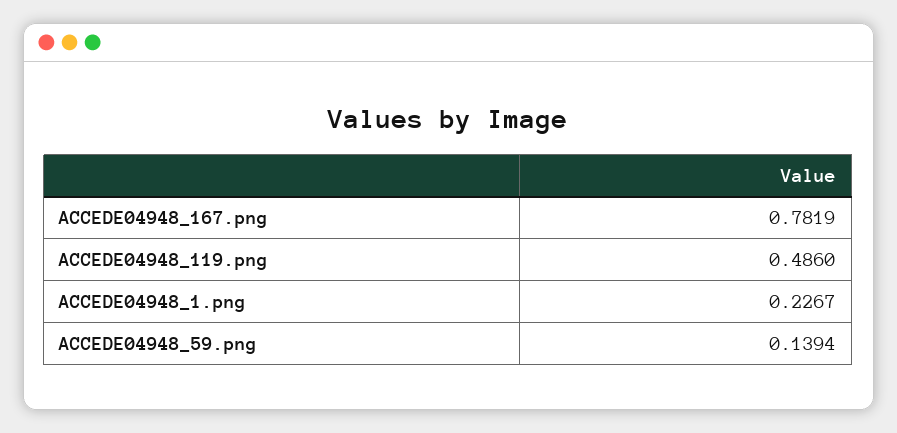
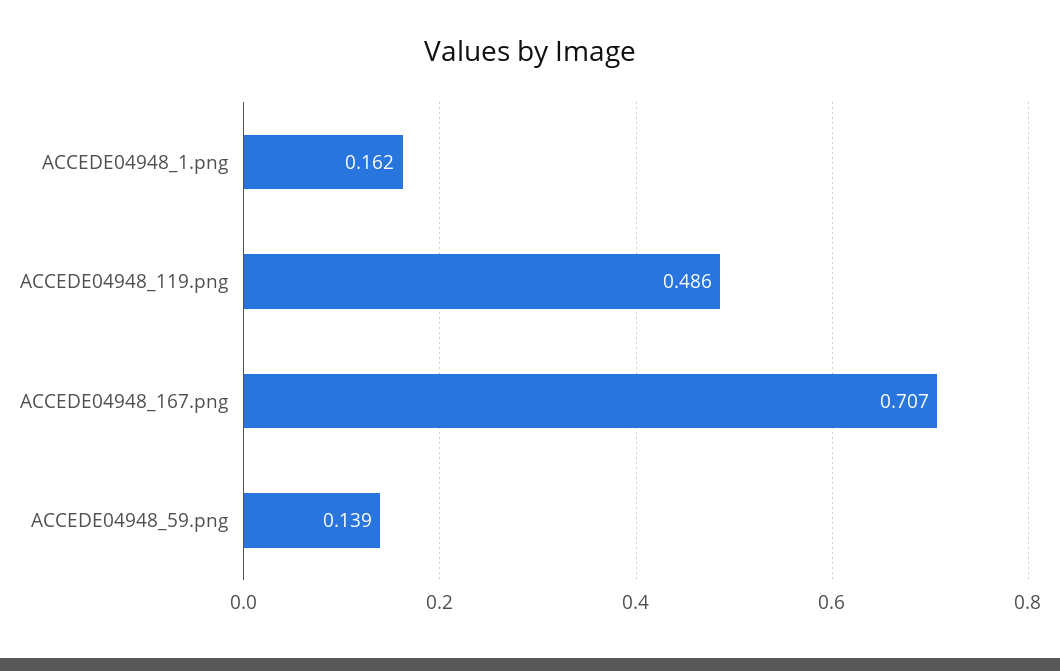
ACCEDE04948_167.png: 0.7819 -> 0.707
ACCEDE04948_1.png: 0.2267 -> 0.162

